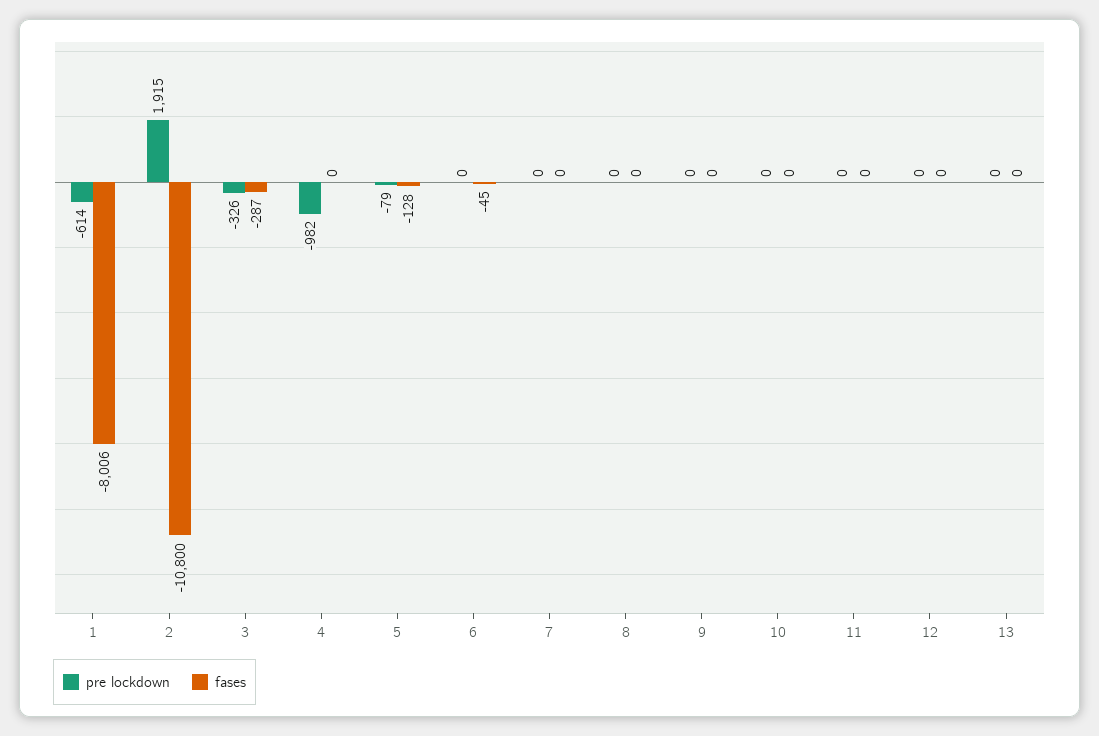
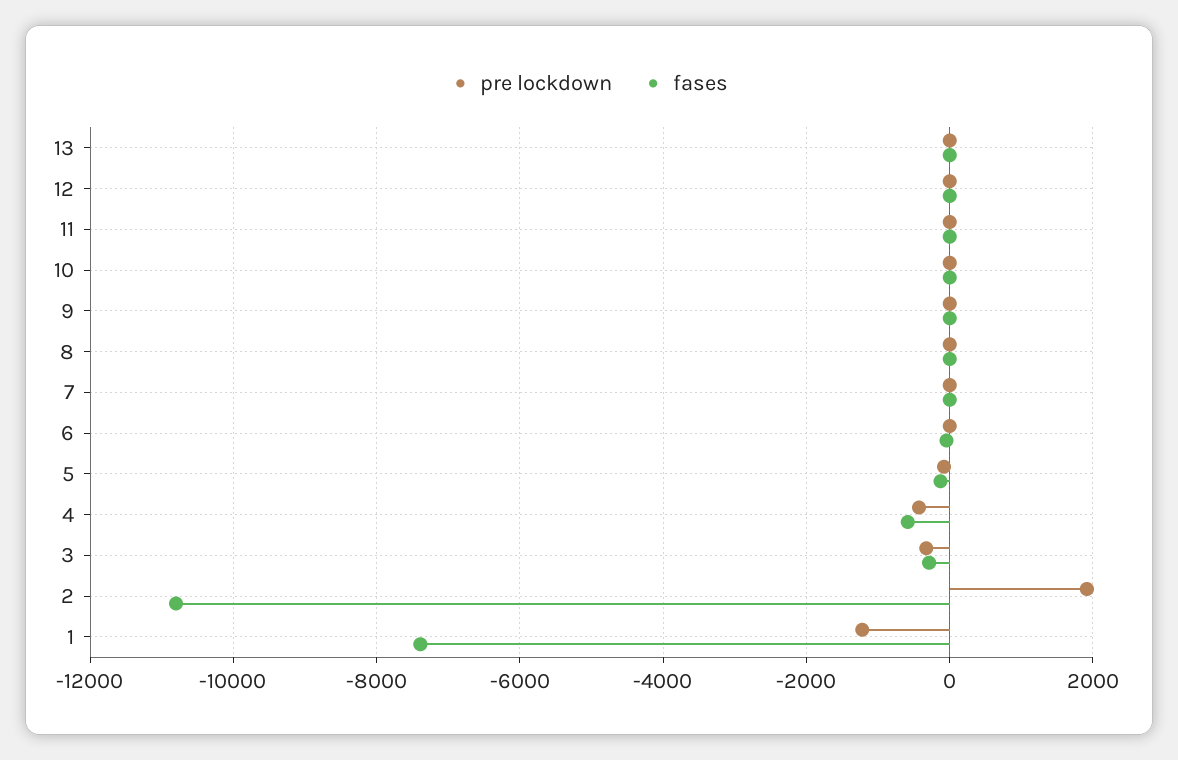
pre lockdown, 1: -614 -> -1200
fases, 1: -8006 -> -7400
pre lockdown, 4: -982 -> -400
fases, 4: 0 -> -600

